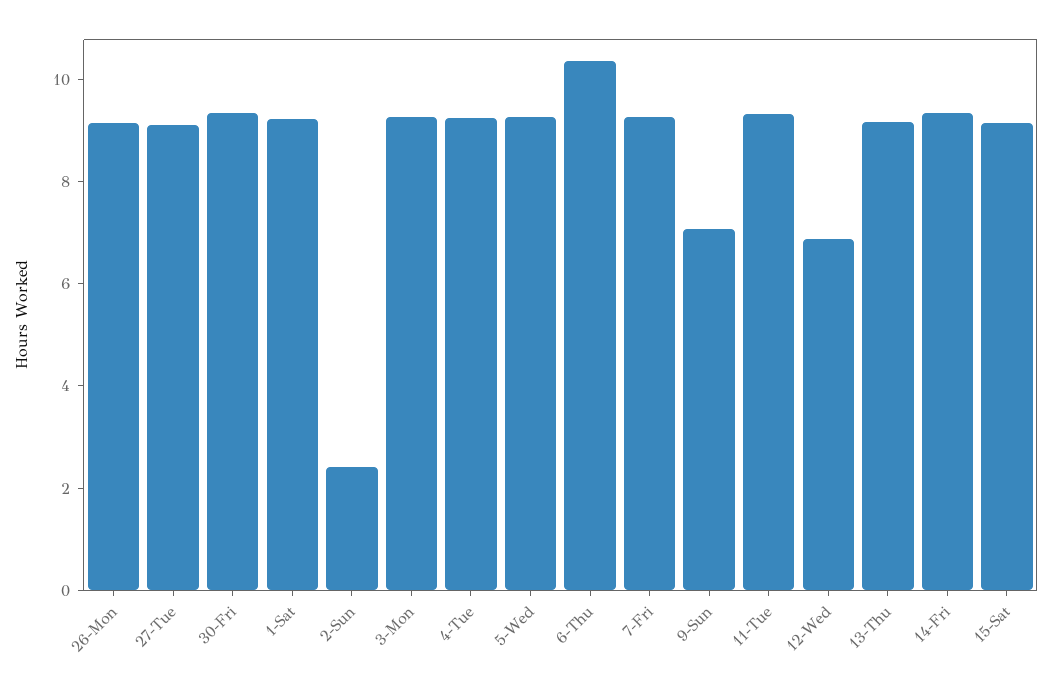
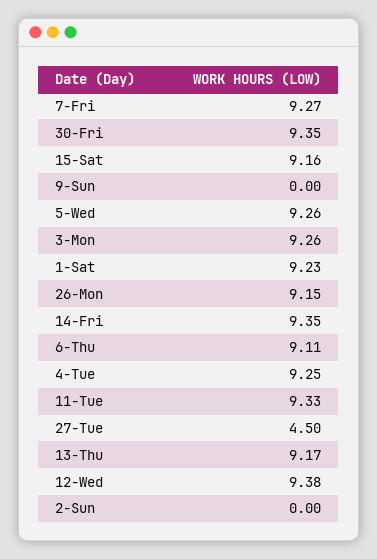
27-Tue: 9 -> 4.5
2-Sun: 2.5 -> 0
6-Thu: 10.5 -> 9.11
9-Sun: 7 -> 0
12-Wed: 7 -> 9.38

